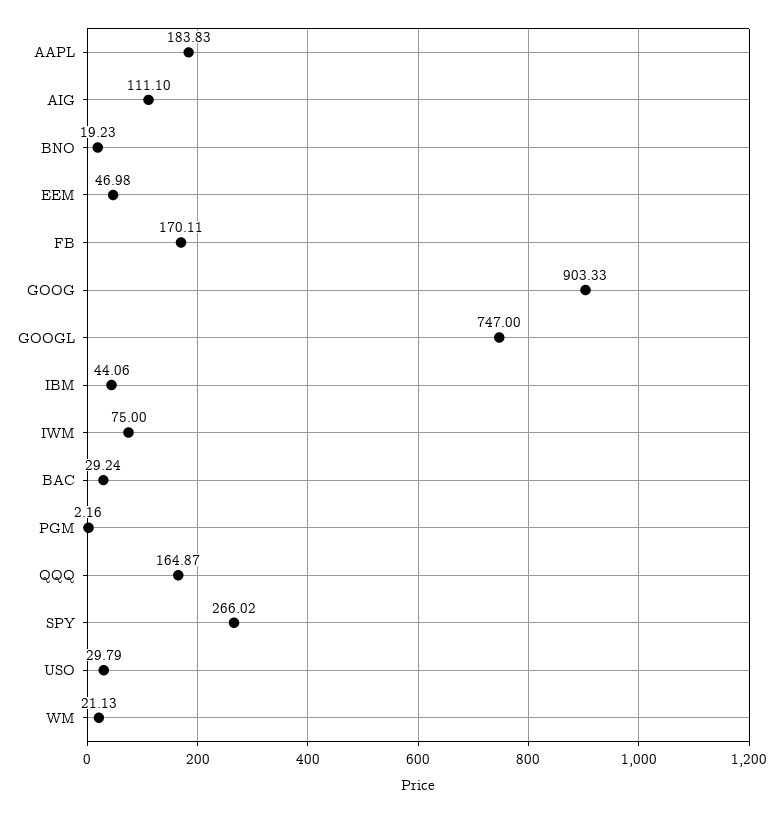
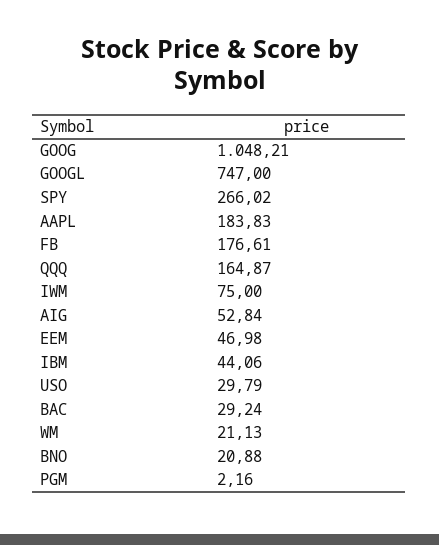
AIG: 111.1 -> 52.84
BNO: 19.23 -> 20.88
FB: 170.11 -> 176.61
GOOG: 903.33 -> 1048.21

